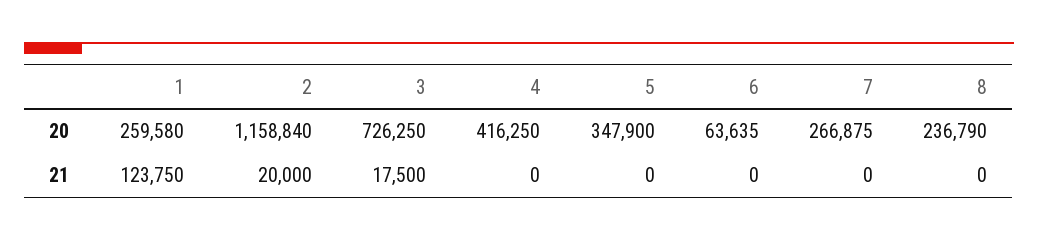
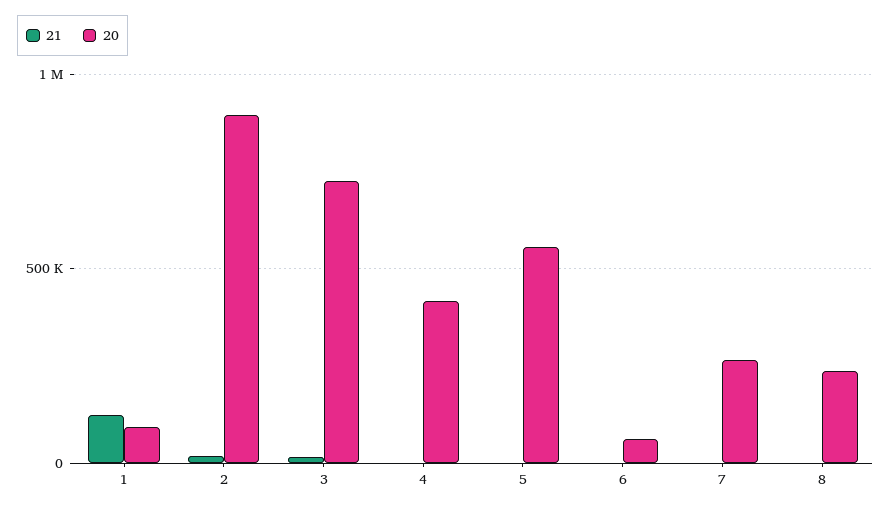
20, 1: 259580 -> 100000
20, 2: 1158840 -> 900000
20, 5: 347900 -> 550000

